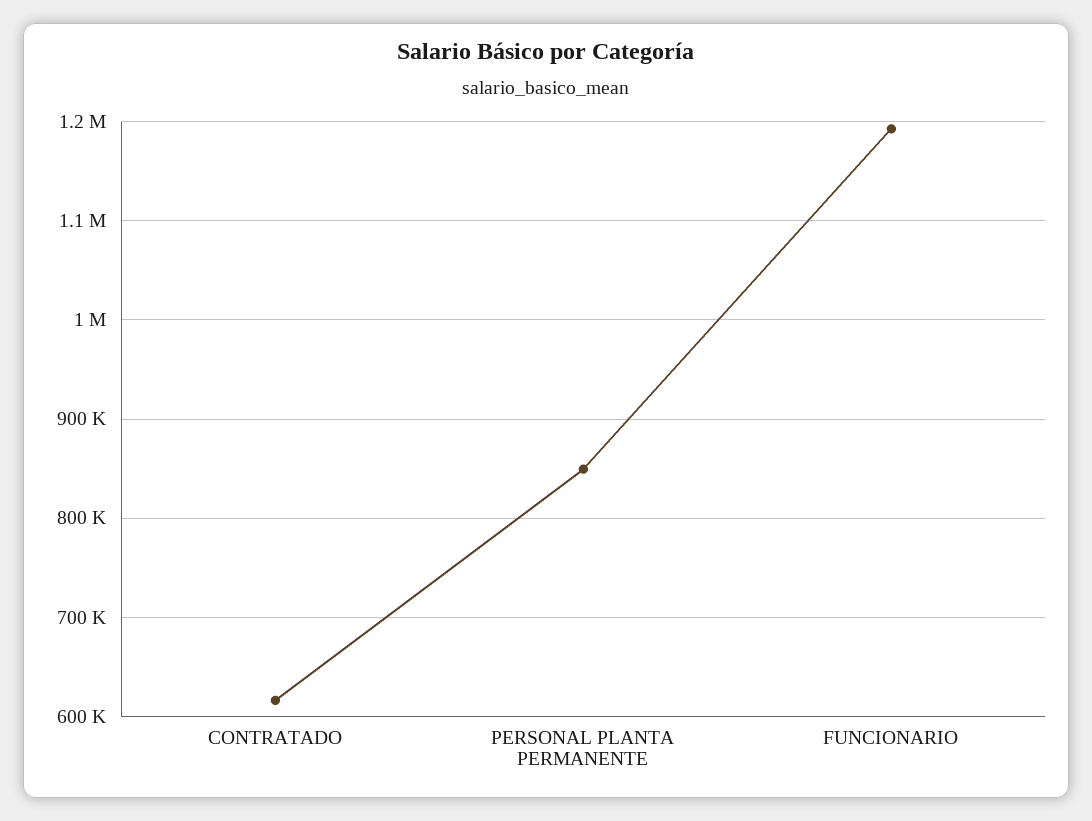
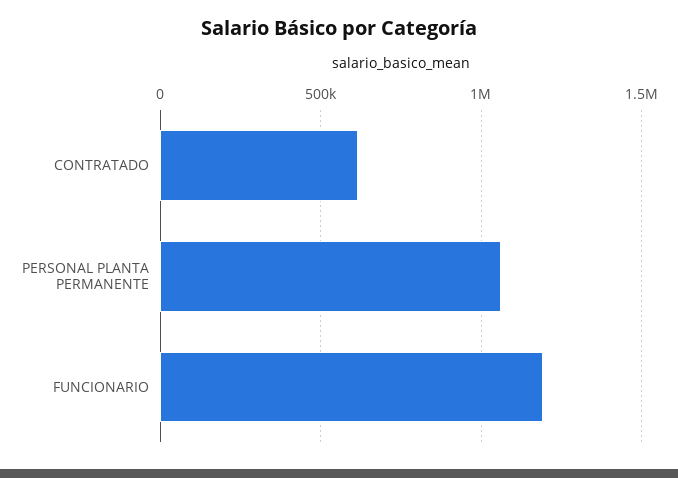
PERSONAL PLANTA PERMANENTE: 850000 -> 1050000

